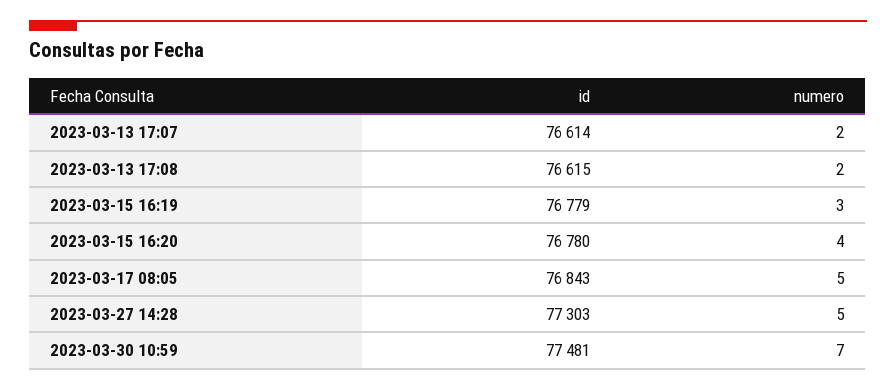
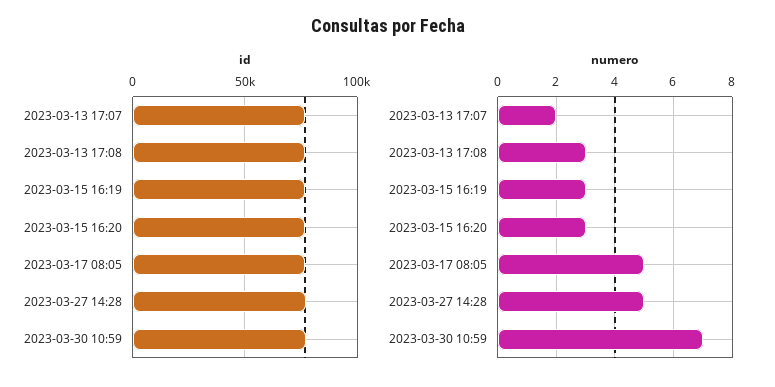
numero, 2023-03-13 17:08: 2 -> 3
numero, 2023-03-15 16:20: 4 -> 3

